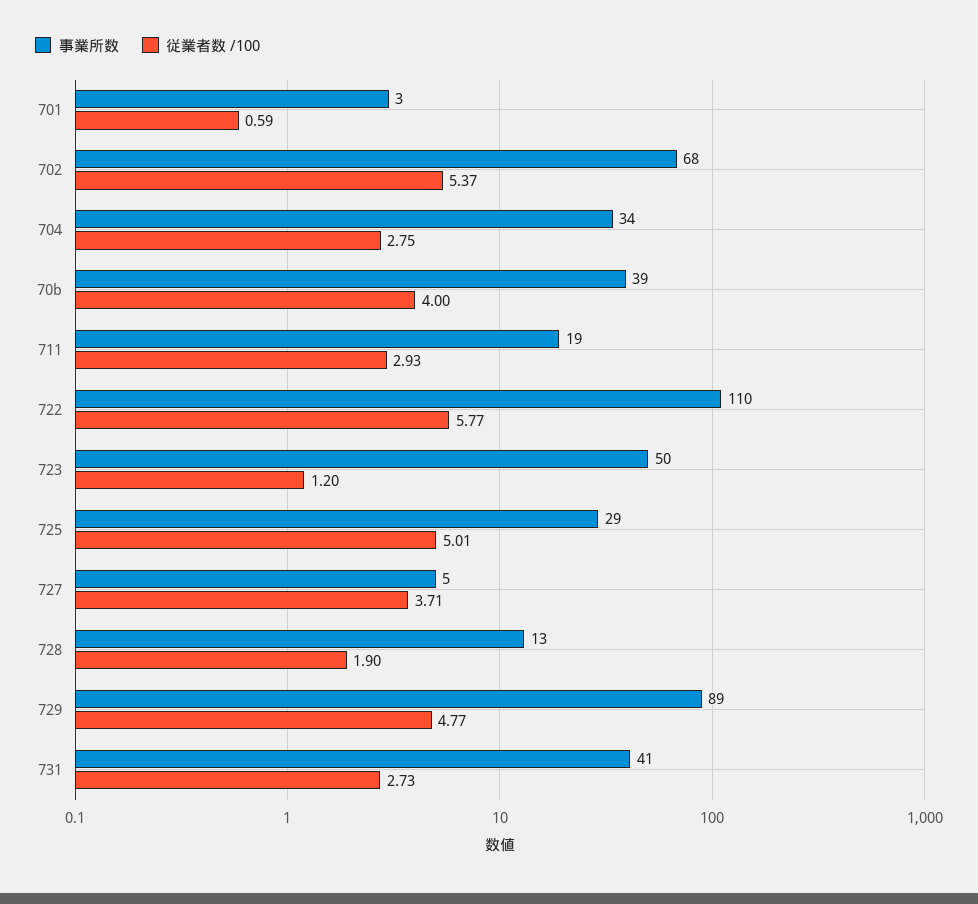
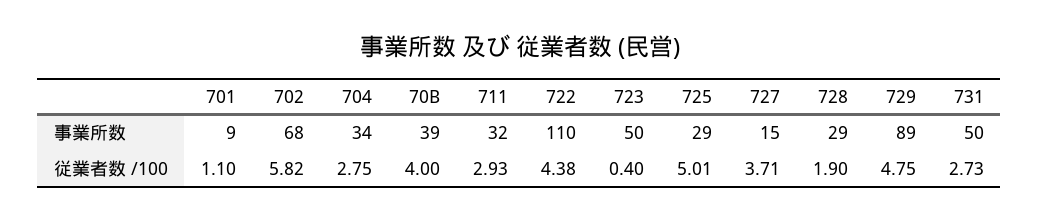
事業所数, 701: 3 -> 9
従業者数 /100, 701: 0.59 -> 1.1
従業者数 /100, 702: 5.37 -> 5.82
事業所数, 711: 19 -> 32
従業者数 /100, 722: 5.77 -> 4.38
従業者数 /100, 723: 1.2 -> 0.4
事業所数, 727: 5 -> 15
事業所数, 728: 13 -> 29
従業者数 /100, 729: 4.77 -> 4.75
事業所数, 731: 41 -> 50

